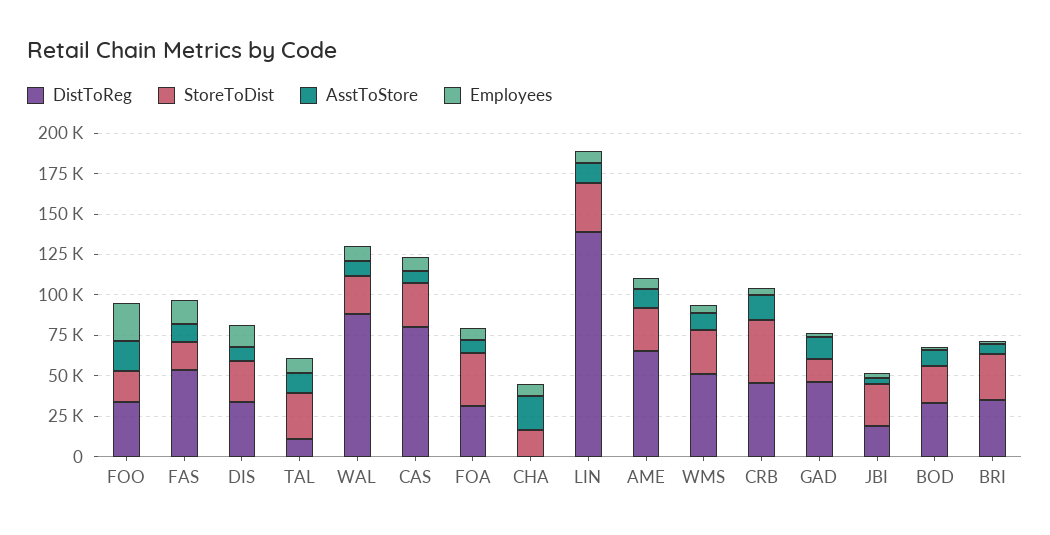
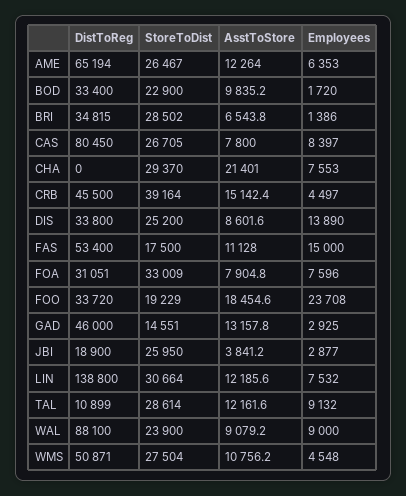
StoreToDist, CHA: 15000 -> 29370

